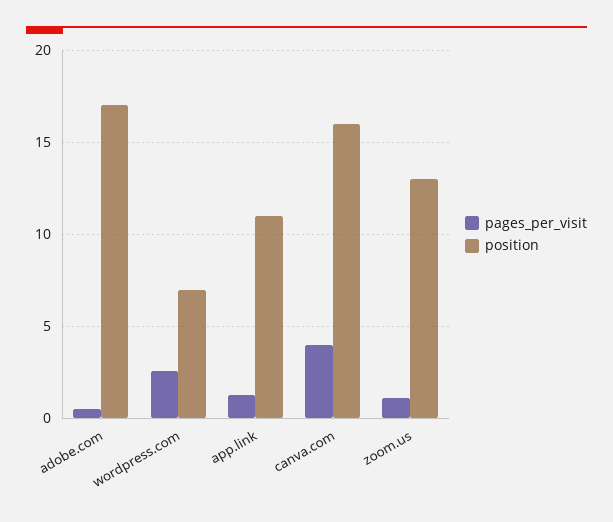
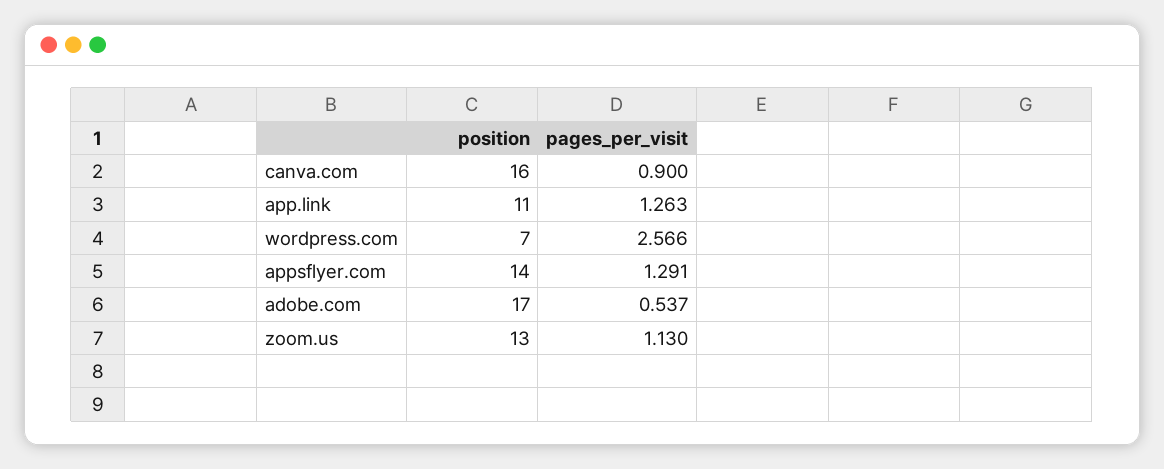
pages_per_visit, canva.com: 4 -> 0.9
position, appsflyer.com: none -> 14
pages_per_visit, appsflyer.com: none -> 1.291

